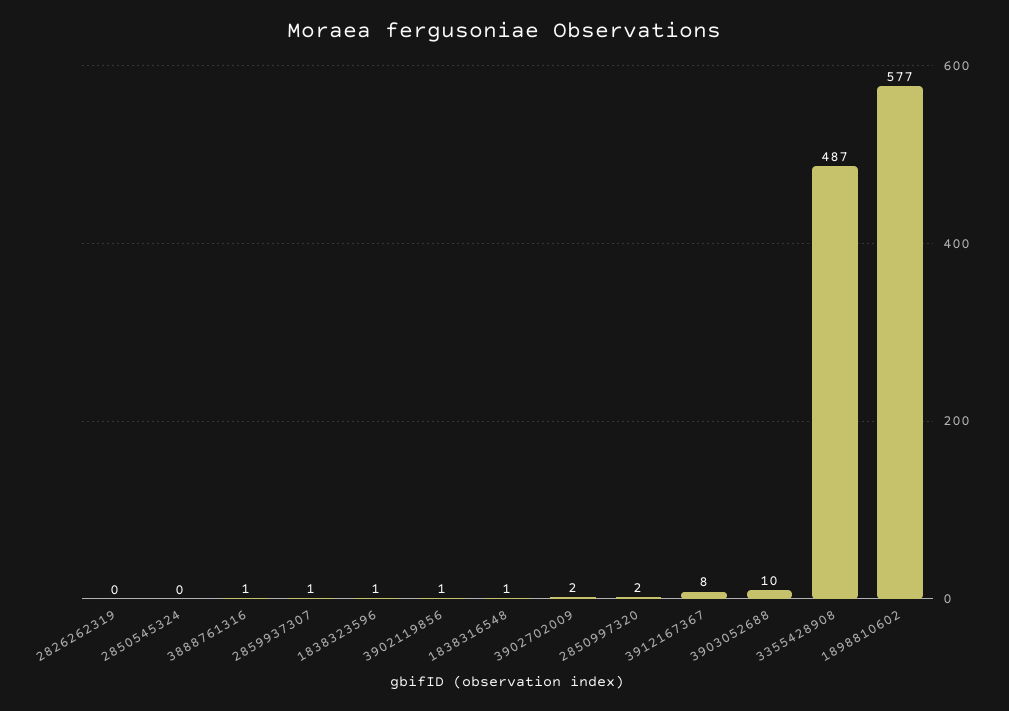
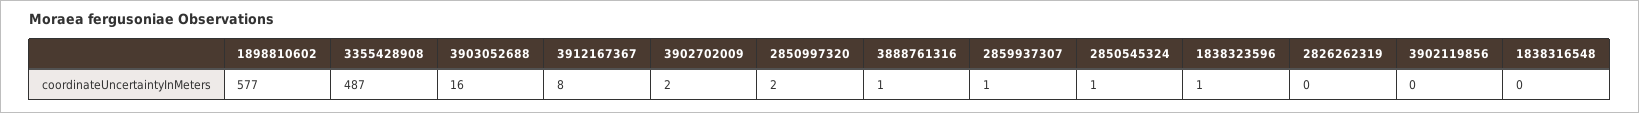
2850545324: 0 -> 1
3902119856: 1 -> 0
1838316548: 1 -> 0
3903052688: 10 -> 16

